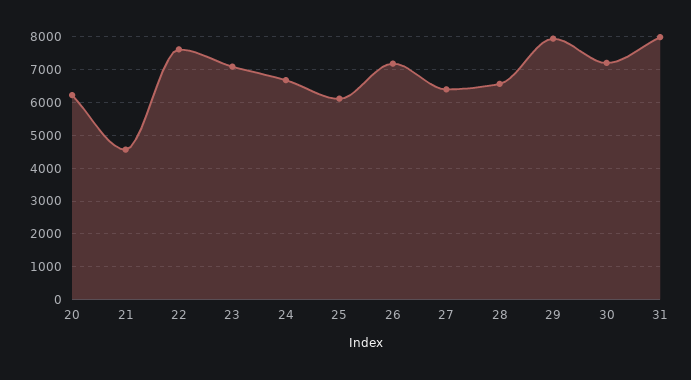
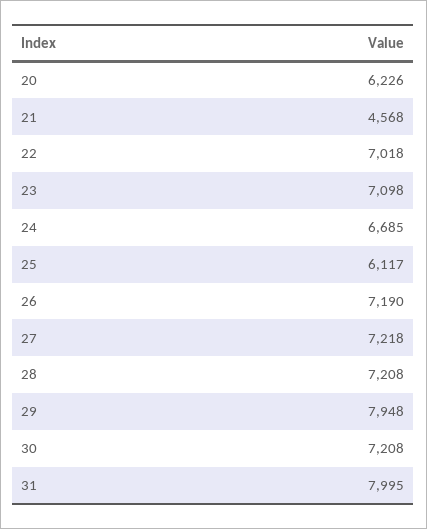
22: 7600 -> 7018
27: 6400 -> 7218
28: 6600 -> 7208

